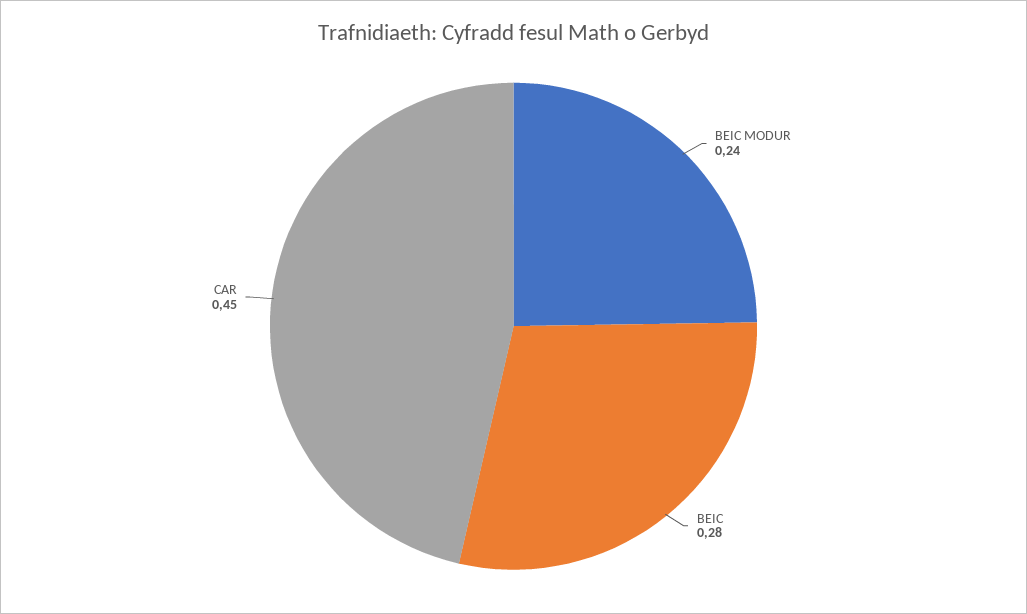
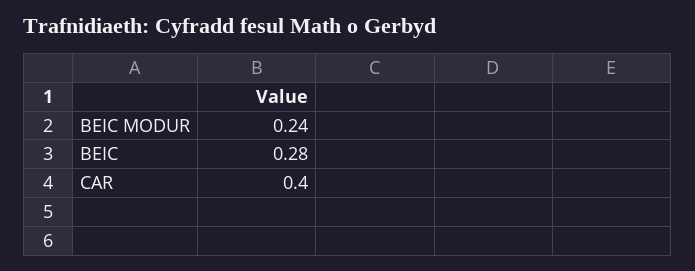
CAR: 0.45 -> 0.4

